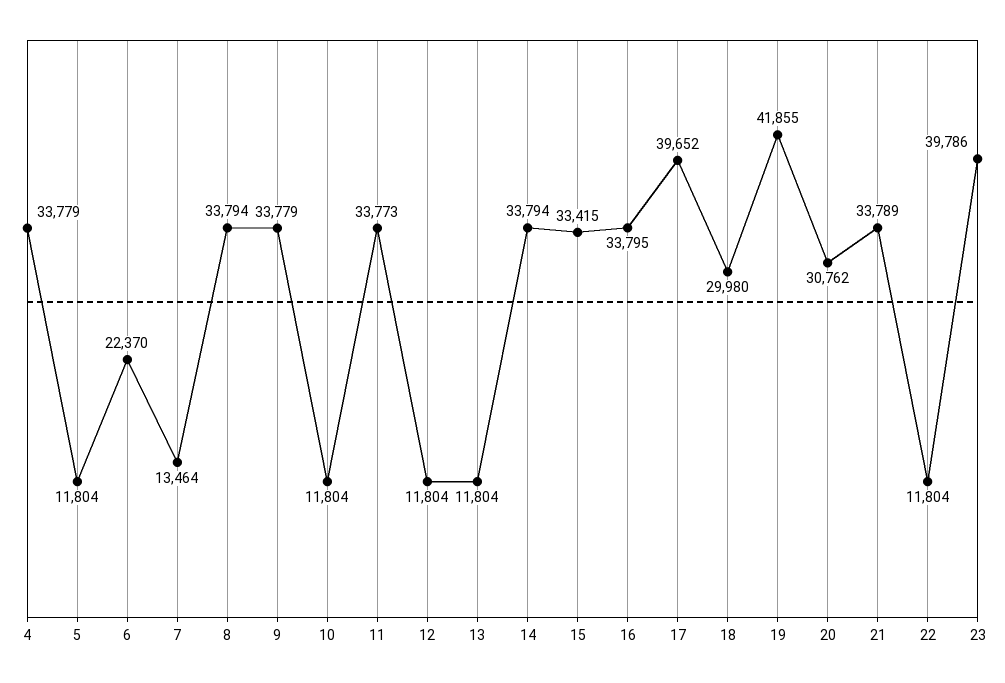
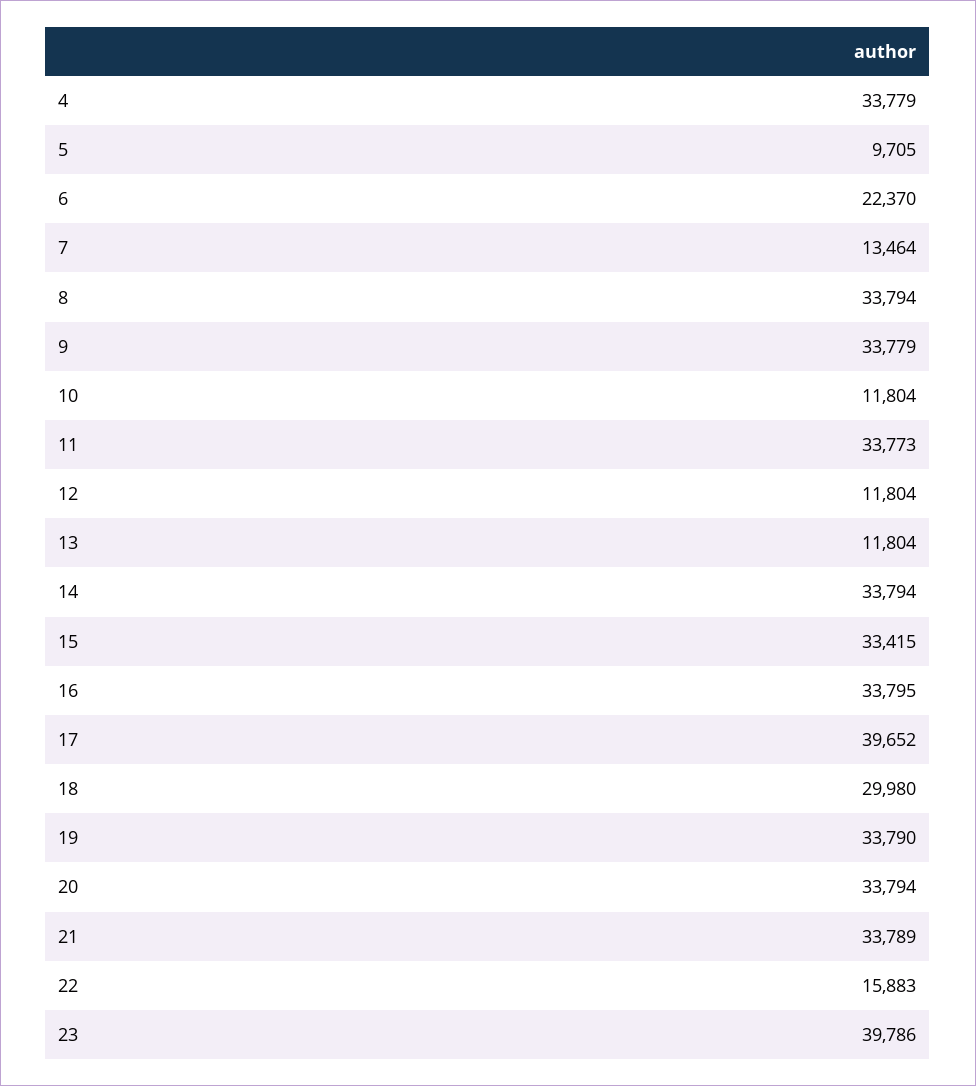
5: 11804 -> 9705
19: 41855 -> 33790
20: 30762 -> 33794
22: 11804 -> 15883

